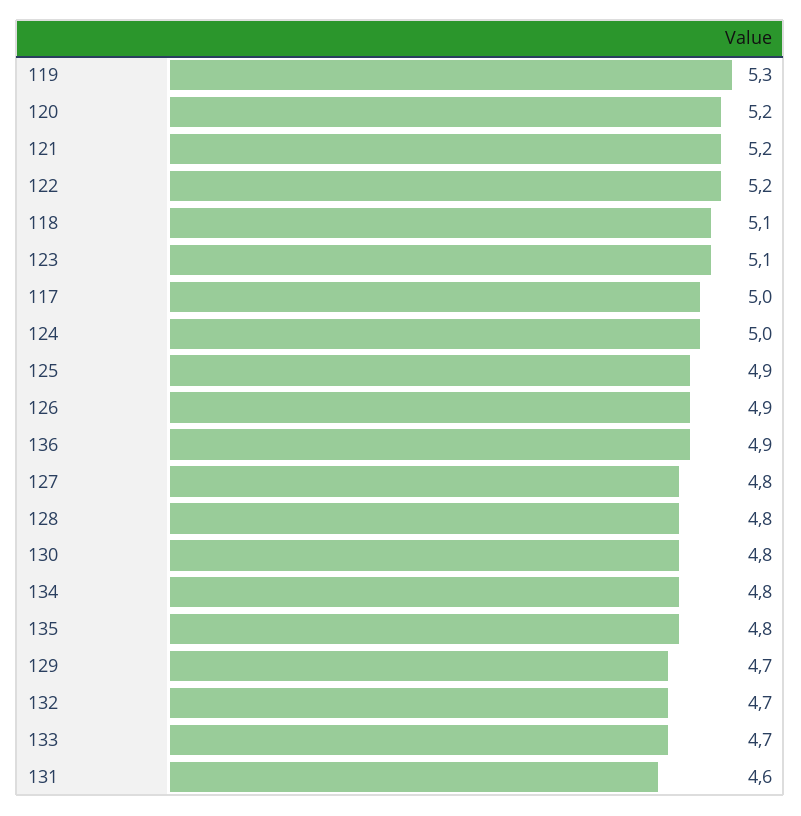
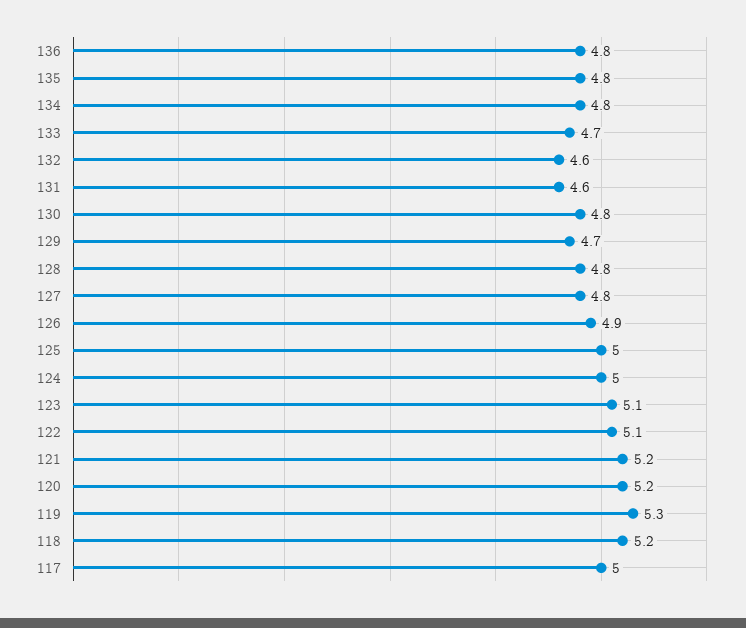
122: 5.2 -> 5.1
118: 5.1 -> 5.2
125: 4.9 -> 5
136: 4.9 -> 4.8
132: 4.7 -> 4.6

